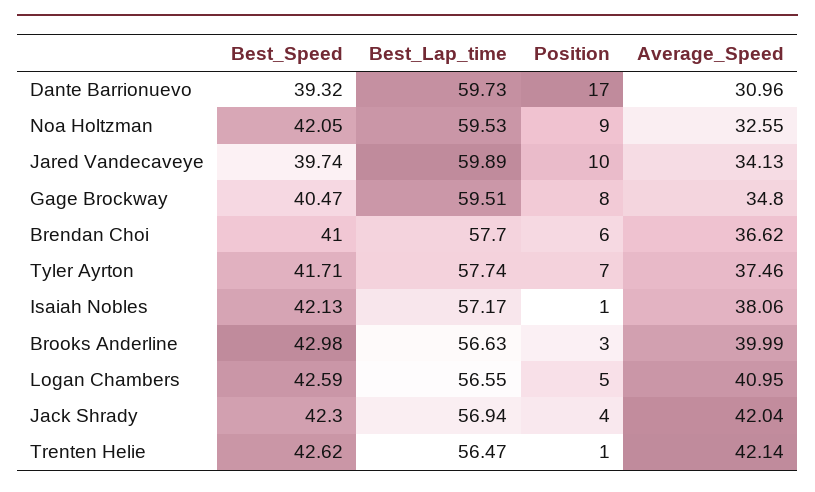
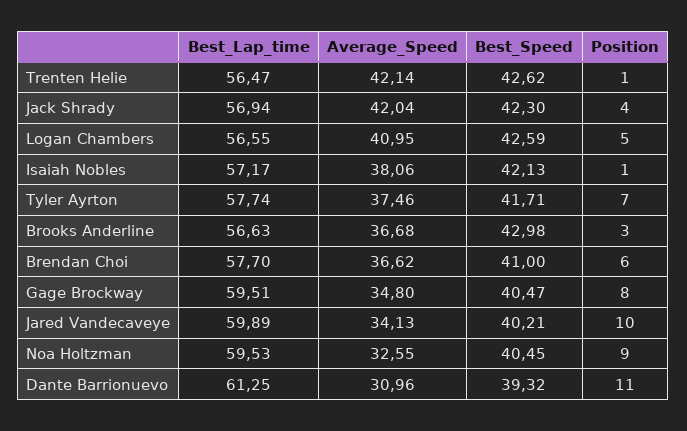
Best_Lap_time, Dante Barrionuevo: 59.73 -> 61.25
Position, Dante Barrionuevo: 17 -> 11
Best_Speed, Noa Holtzman: 42.05 -> 40.45
Best_Speed, Jared Vandecaveye: 39.74 -> 40.21
Average_Speed, Brooks Anderline: 39.99 -> 36.68

